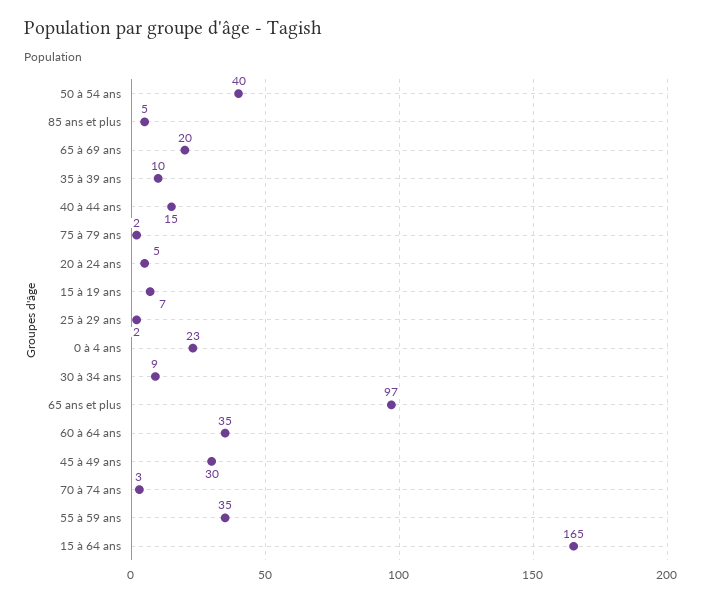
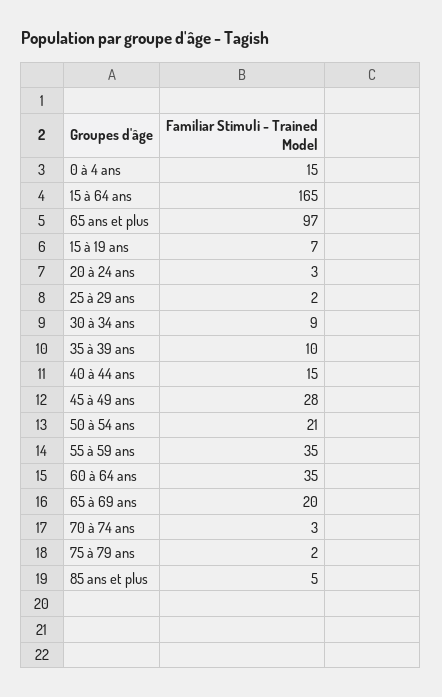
50 à 54 ans: 40 -> 21
20 à 24 ans: 5 -> 3
0 à 4 ans: 23 -> 15
45 à 49 ans: 30 -> 28

